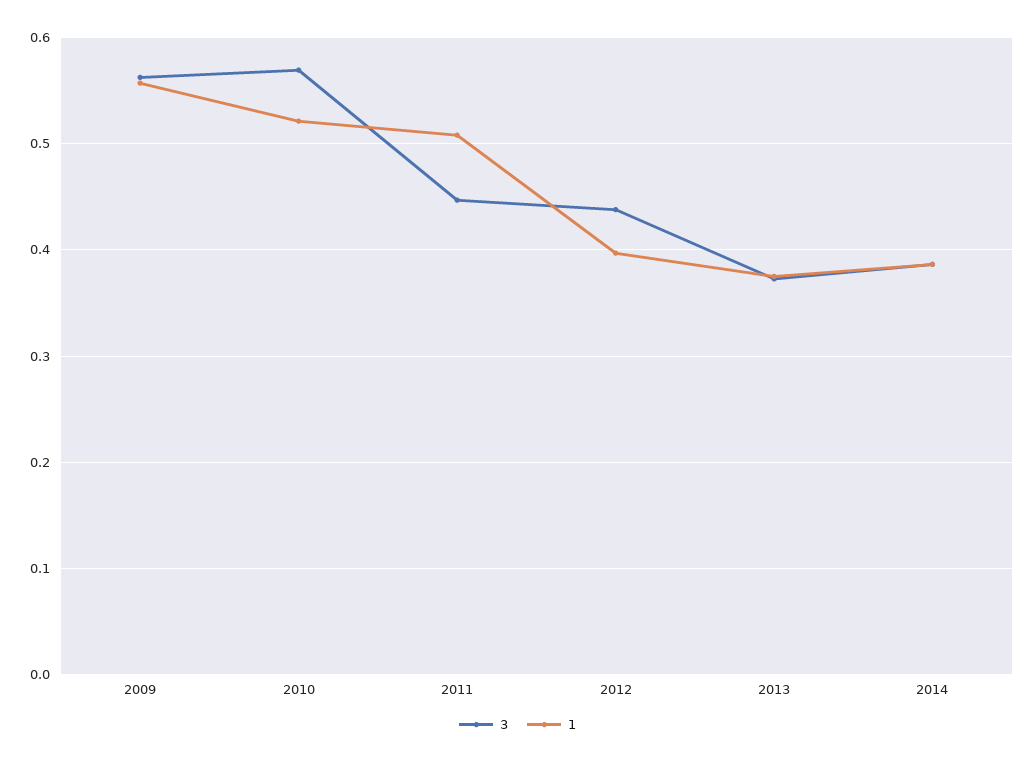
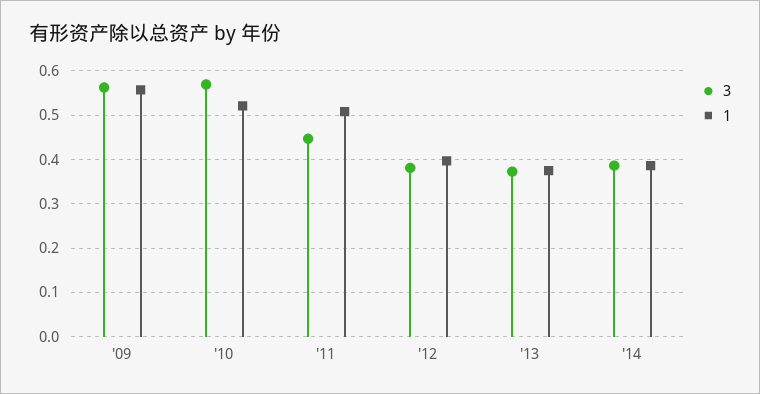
3, 2012: 0.44 -> 0.38

